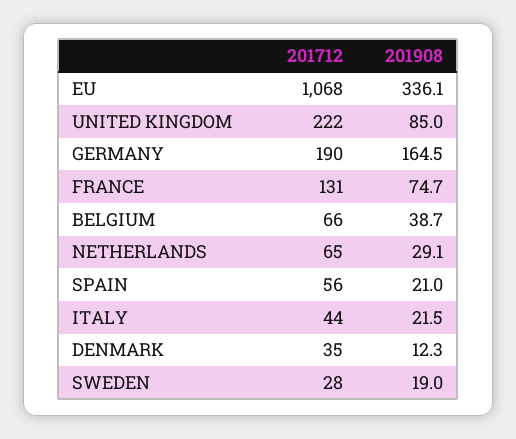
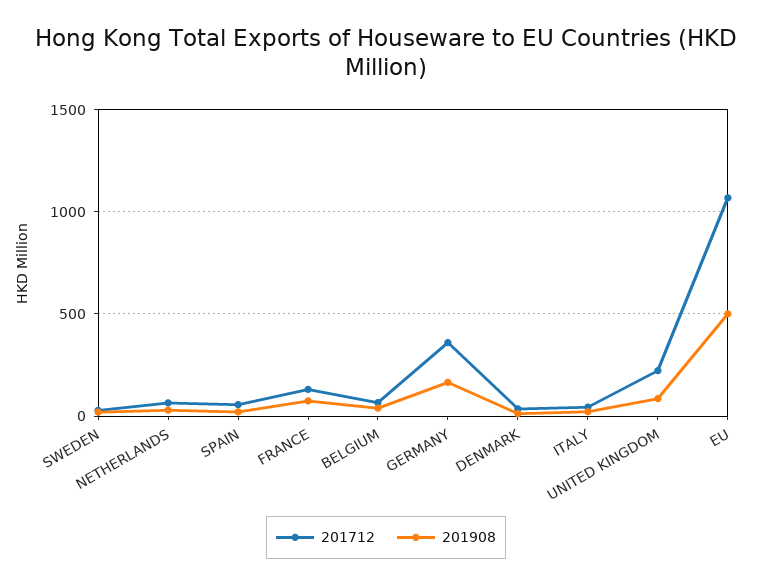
201908, EU: 336.1 -> 500
201712, GERMANY: 190 -> 350

